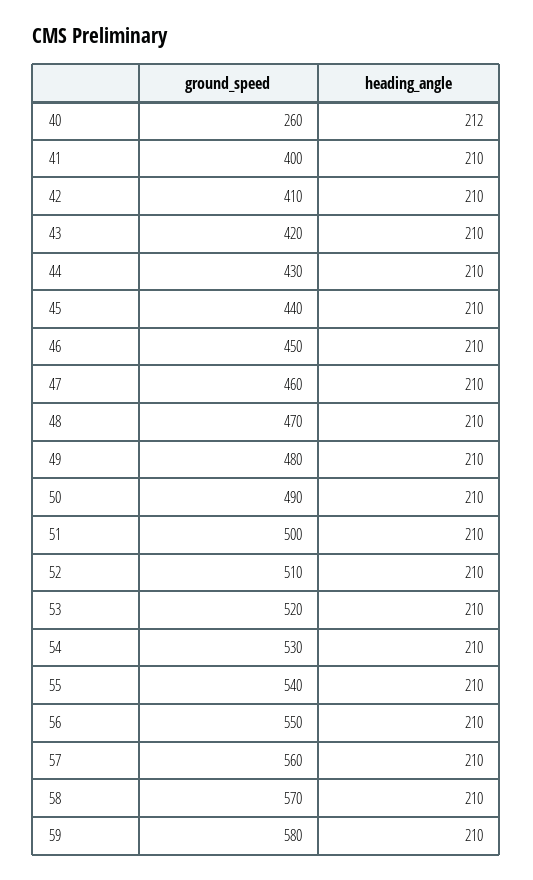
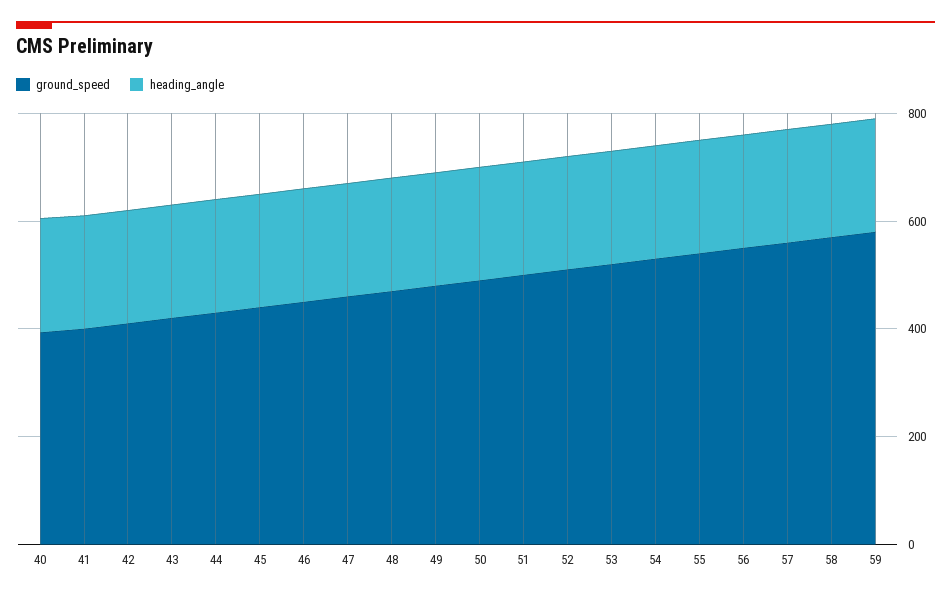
ground_speed, 40: 260 -> 400

